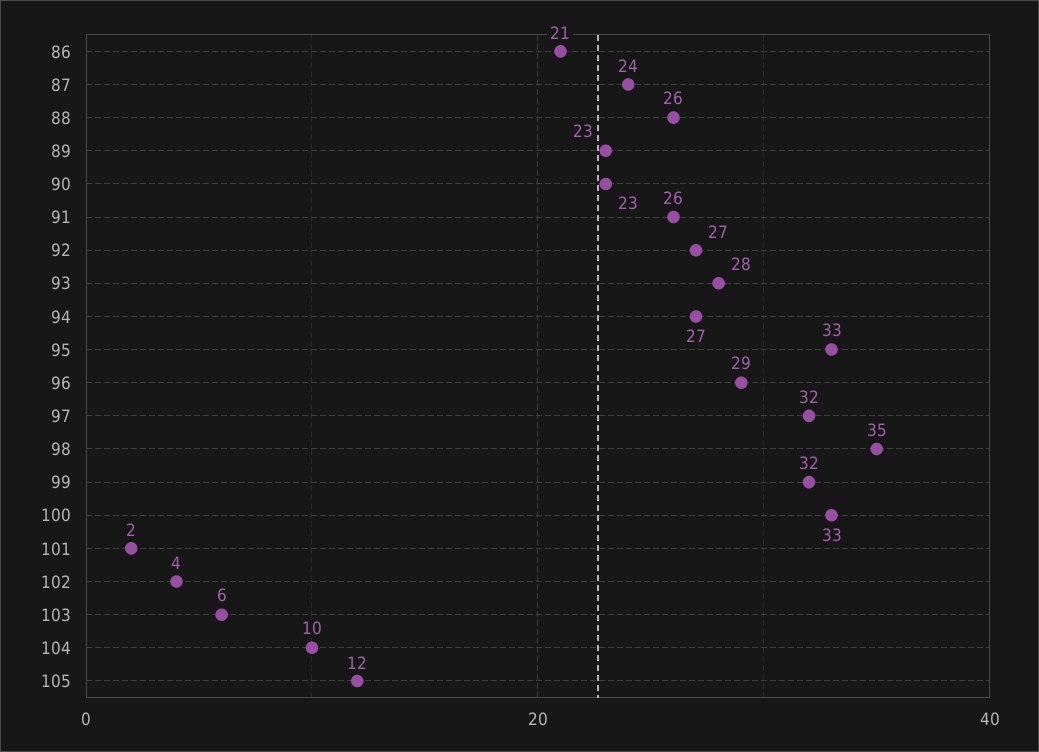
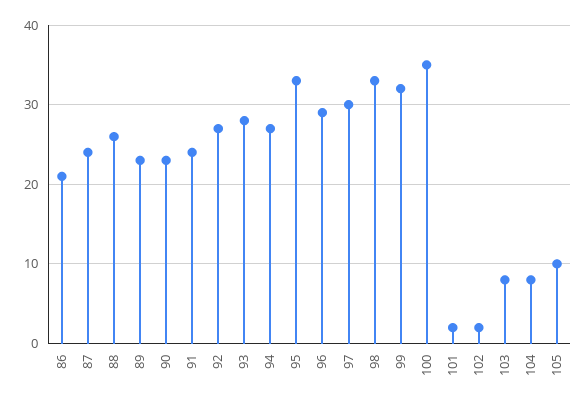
91: 26 -> 24
97: 32 -> 30
98: 35 -> 33
100: 33 -> 35
102: 4 -> 2
103: 6 -> 8
104: 10 -> 8
105: 12 -> 10

